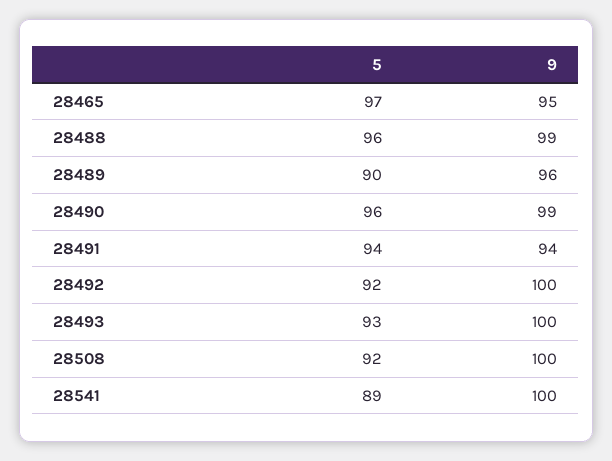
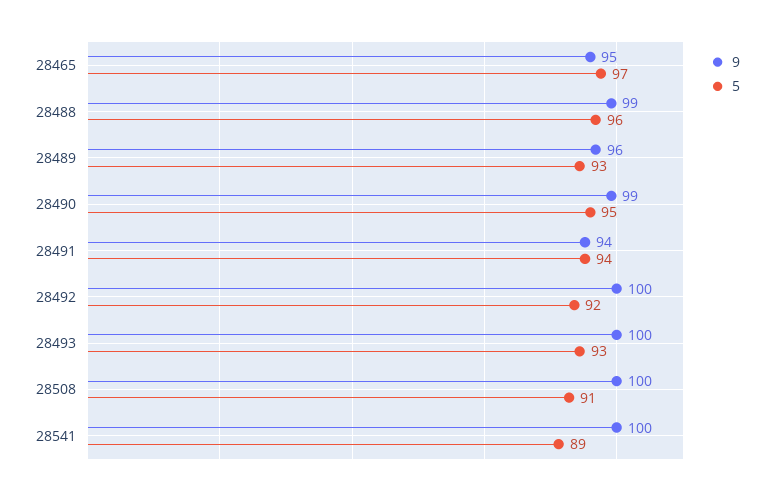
5, 28489: 90 -> 93
5, 28490: 96 -> 95
5, 28508: 92 -> 91

